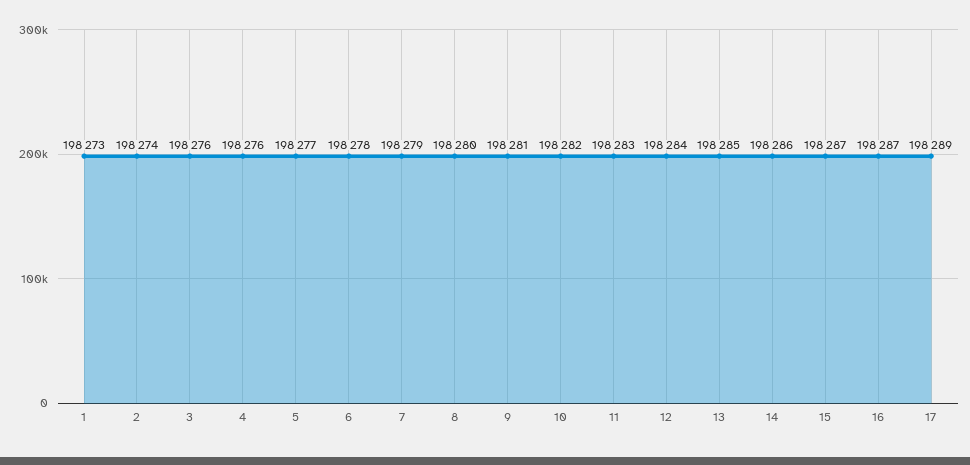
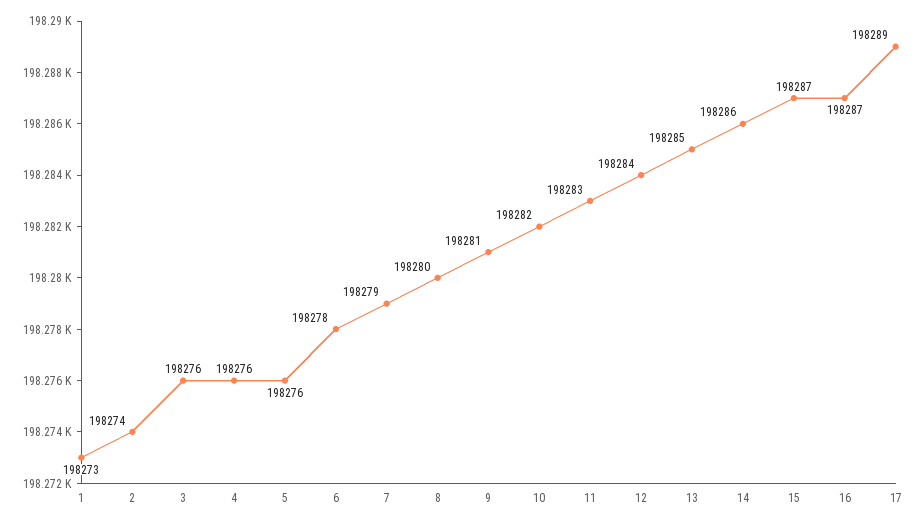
5: 198277 -> 198276

